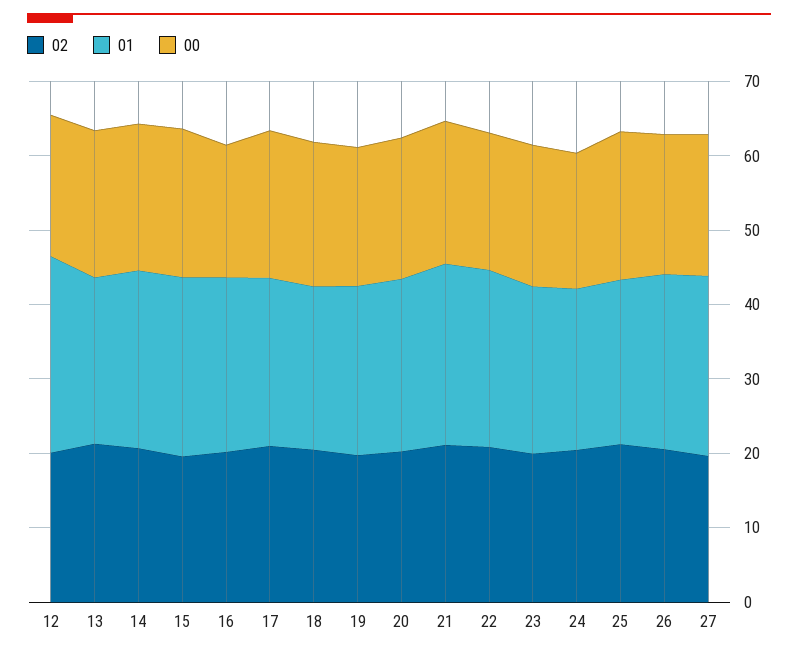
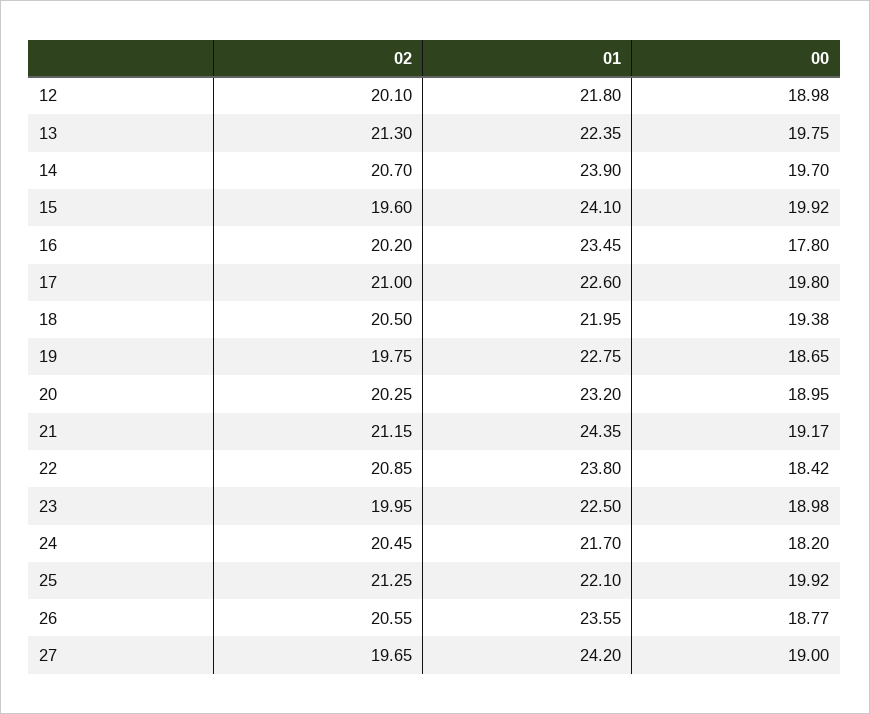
01, 12: 26 -> 21.8

